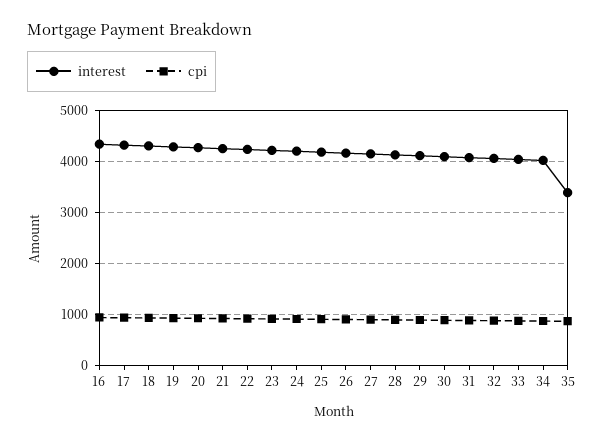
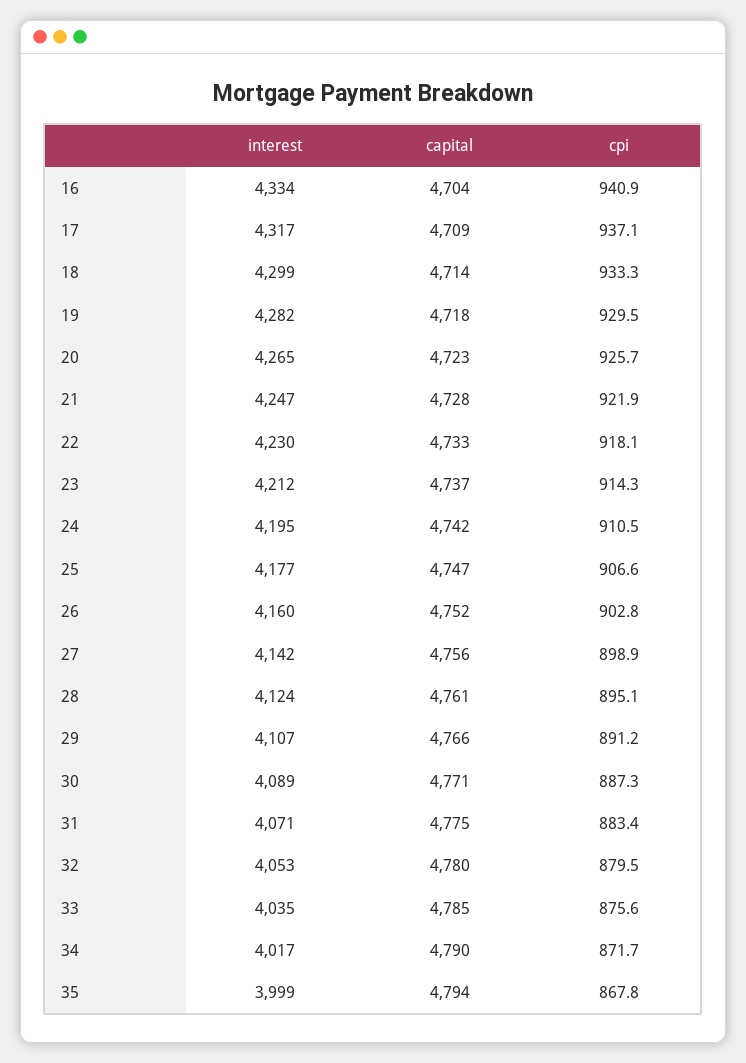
interest, 35: 3400 -> 3999
capital, 16: none -> 4704
capital, 17: none -> 4709
capital, 18: none -> 4714
capital, 19: none -> 4718
capital, 20: none -> 4723
capital, 21: none -> 4728
capital, 22: none -> 4733
capital, 23: none -> 4737
capital, 24: none -> 4742
capital, 25: none -> 4747
capital, 26: none -> 4752
capital, 27: none -> 4756
capital, 28: none -> 4761
capital, 29: none -> 4766
capital, 30: none -> 4771
capital, 31: none -> 4775
capital, 32: none -> 4780
capital, 33: none -> 4785
capital, 34: none -> 4790
capital, 35: none -> 4794

